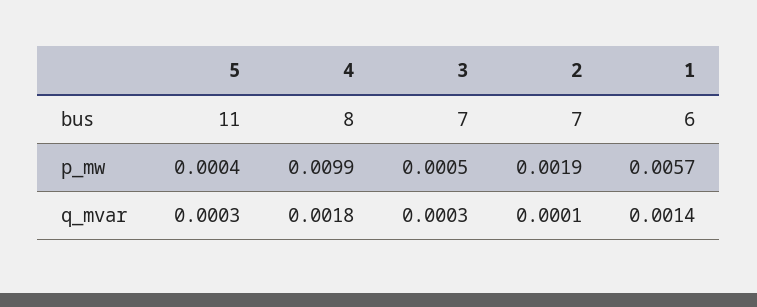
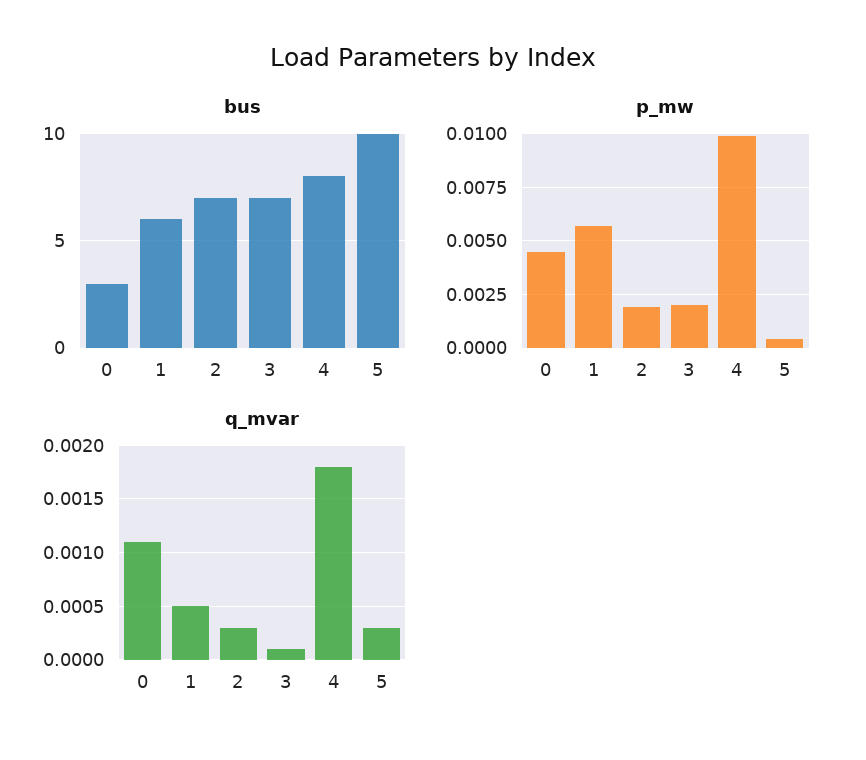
bus, 5: 11 -> 10
p_mw, 3: 0.0005 -> 0.002
q_mvar, 3: 0.0003 -> 0.0001
q_mvar, 2: 0.0001 -> 0.0003
q_mvar, 1: 0.0014 -> 0.0005
bus, 0: none -> 3
p_mw, 0: none -> 0.0045
q_mvar, 0: none -> 0.0011

